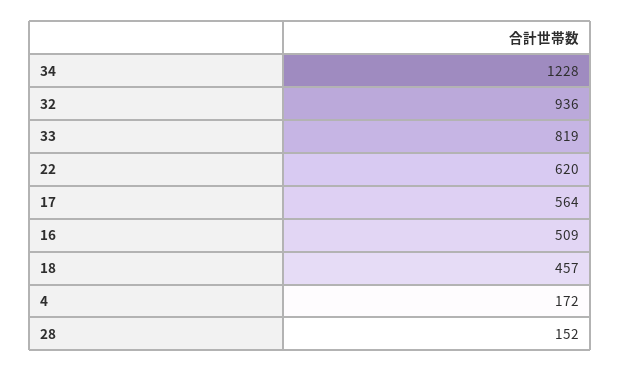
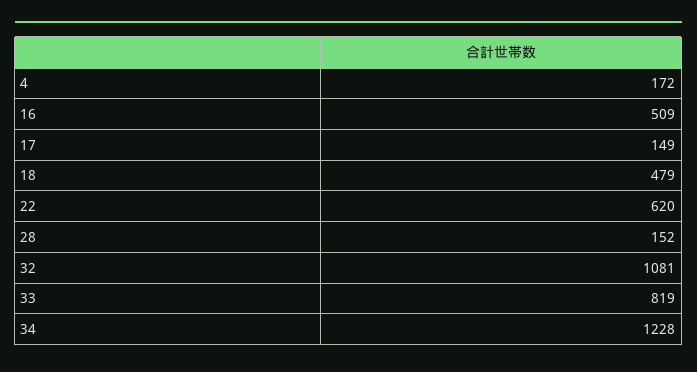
32: 936 -> 1081
17: 564 -> 149
18: 457 -> 479

